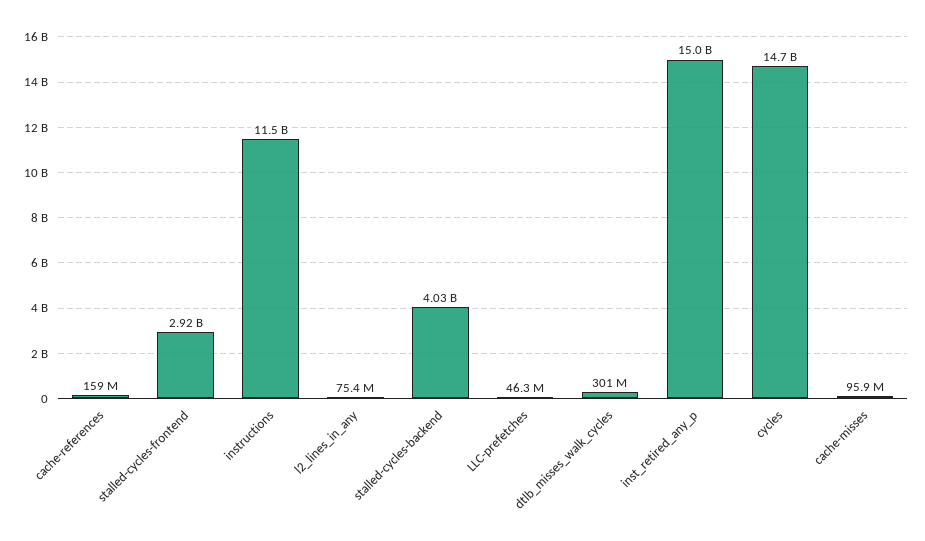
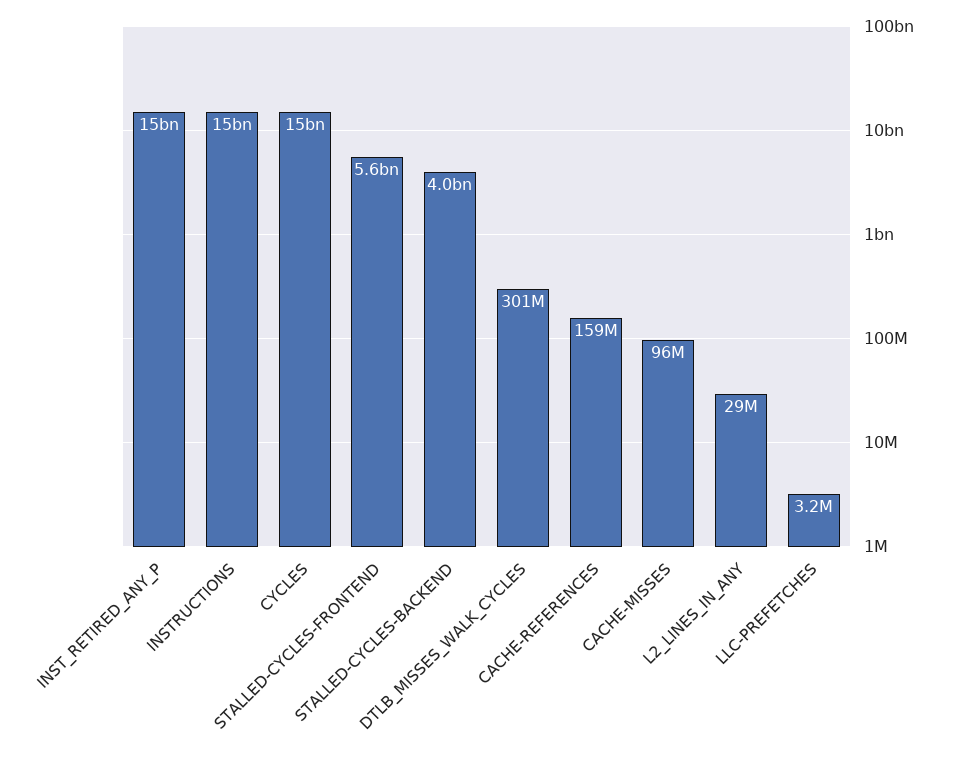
stalled-cycles-frontend: 2920000000 -> 5600000000
instructions: 11500000000 -> 15000000000
l2_lines_in_any: 75400000 -> 29000000
LLC-prefetches: 46300000 -> 3200000

